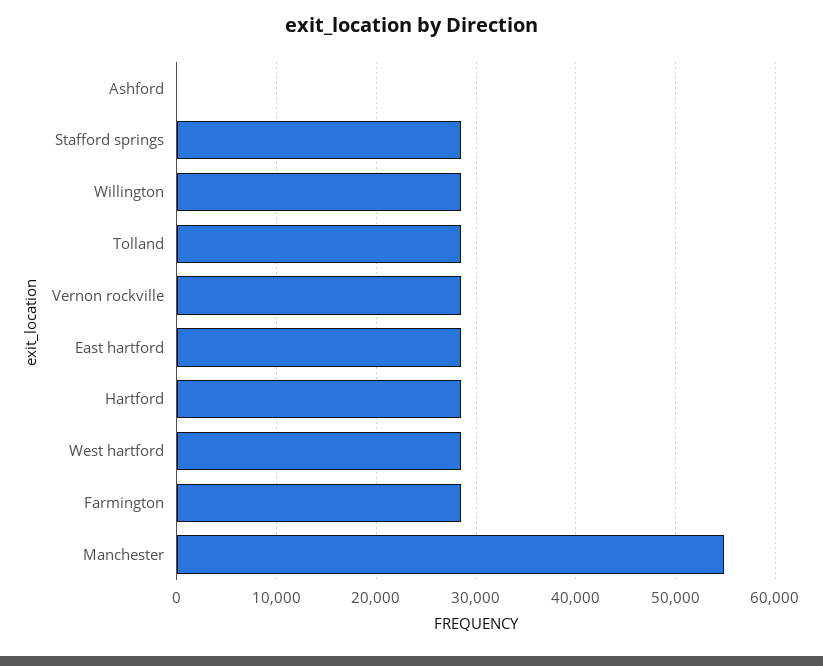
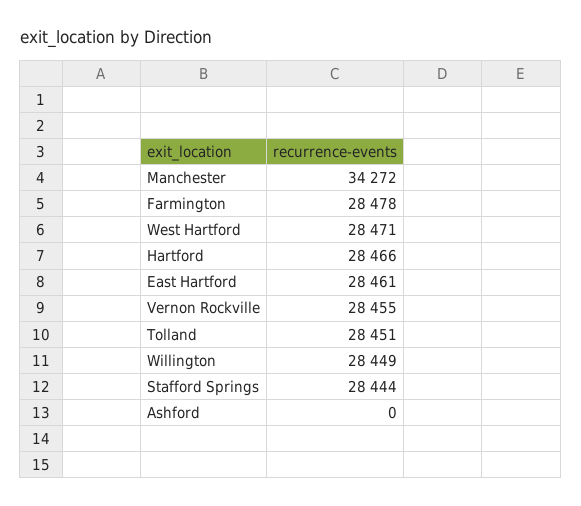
Manchester: 55000 -> 34272

